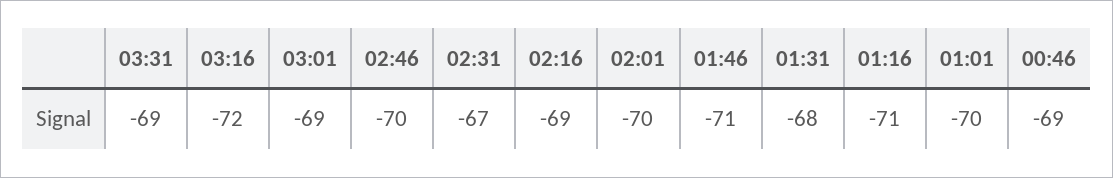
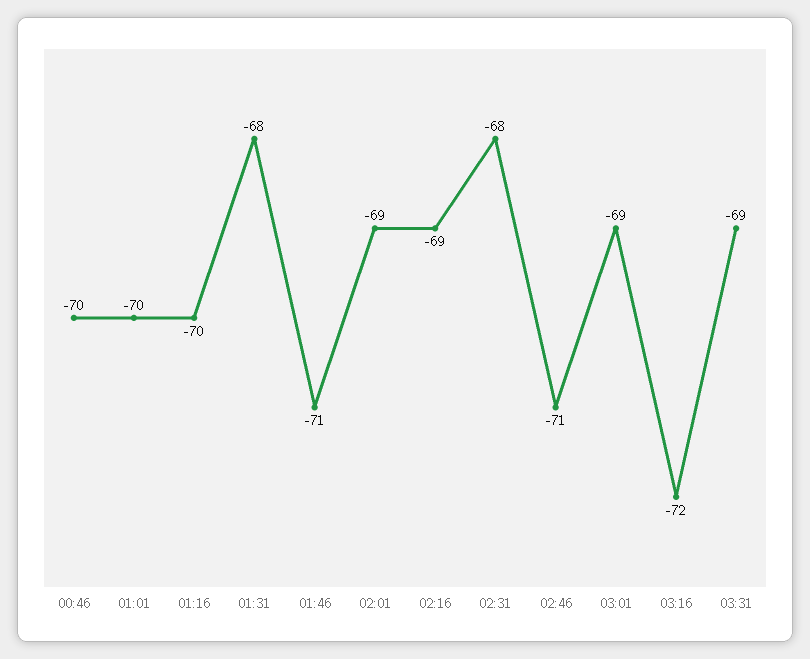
02:46: -70 -> -71
02:31: -67 -> -68
02:01: -70 -> -69
01:16: -71 -> -70
00:46: -69 -> -70

